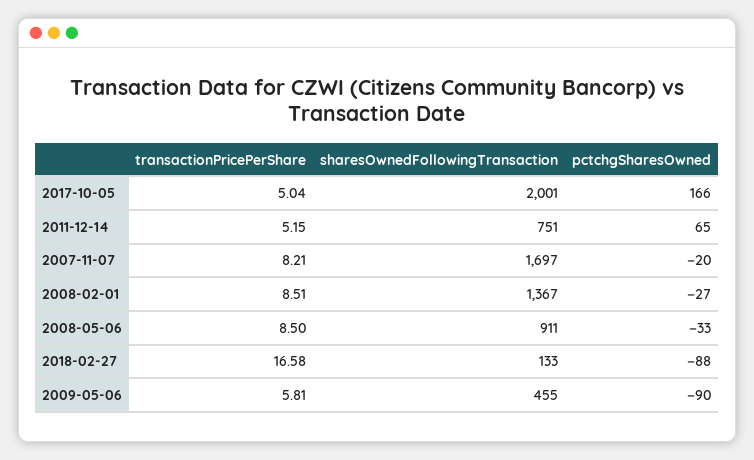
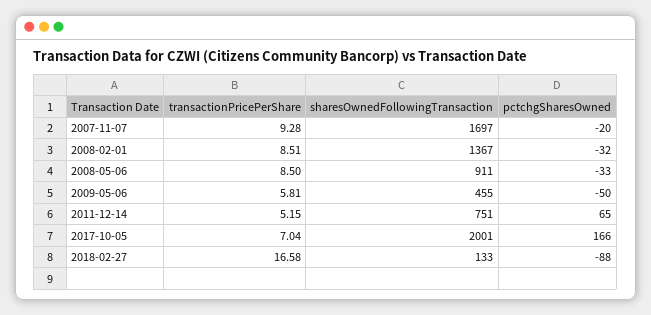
transactionPricePerShare, 2017-10-05: 5.04 -> 7.04
transactionPricePerShare, 2007-11-07: 8.21 -> 9.28
pctchgSharesOwned, 2008-02-01: -27 -> -32
pctchgSharesOwned, 2009-05-06: -90 -> -50

